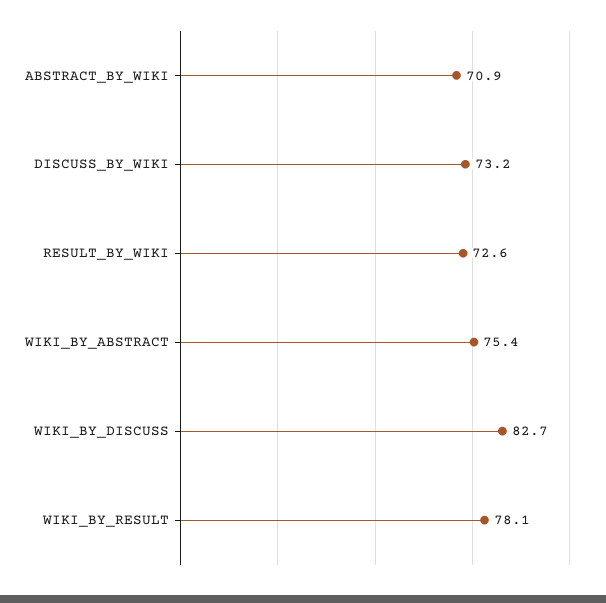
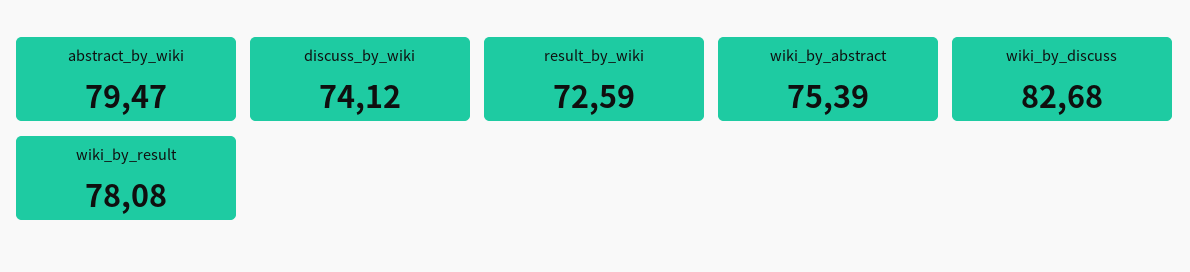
ABSTRACT_BY_WIKI: 70.9 -> 79.47
DISCUSS_BY_WIKI: 73.2 -> 74.12

